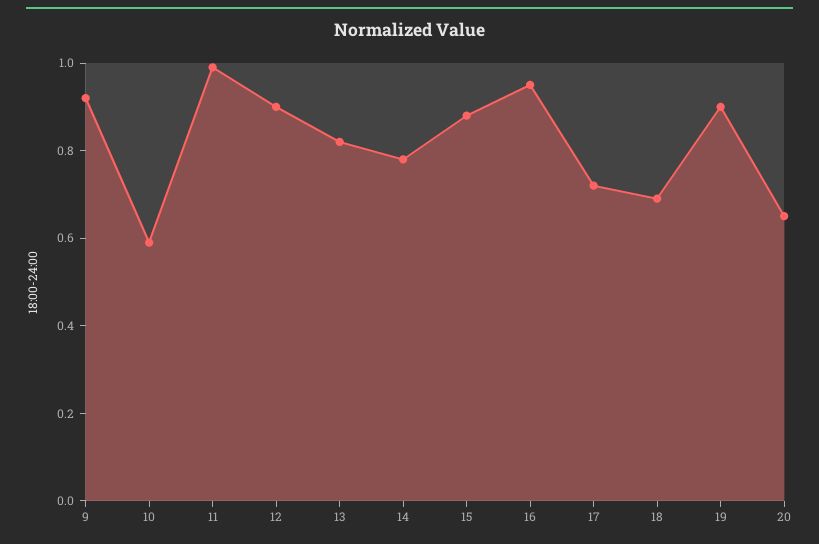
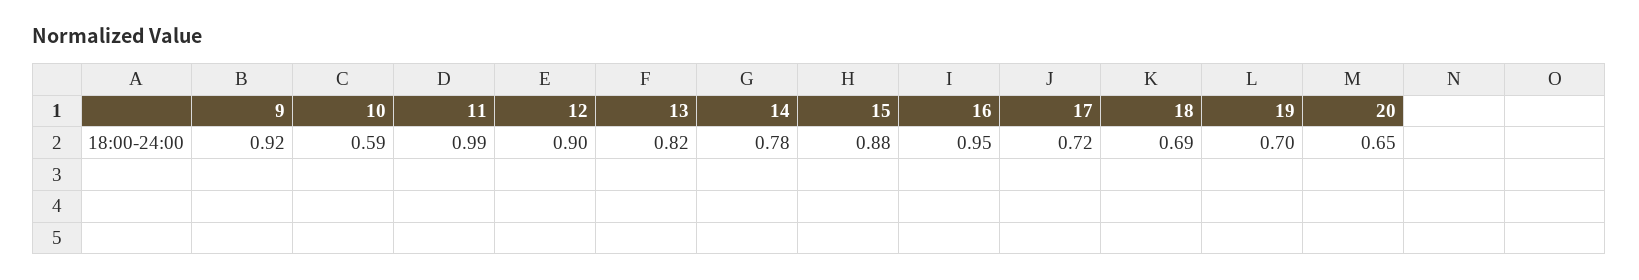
19: 0.9 -> 0.7

